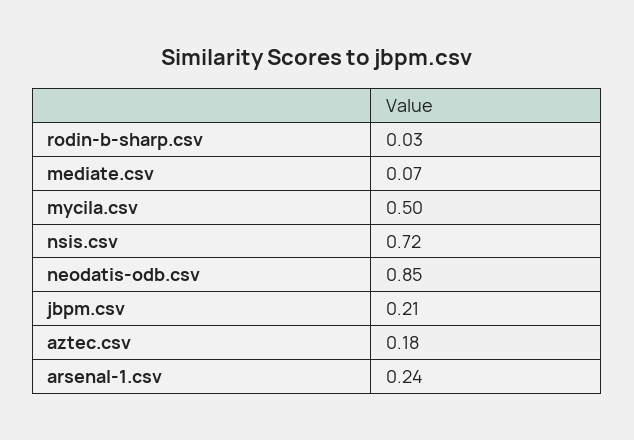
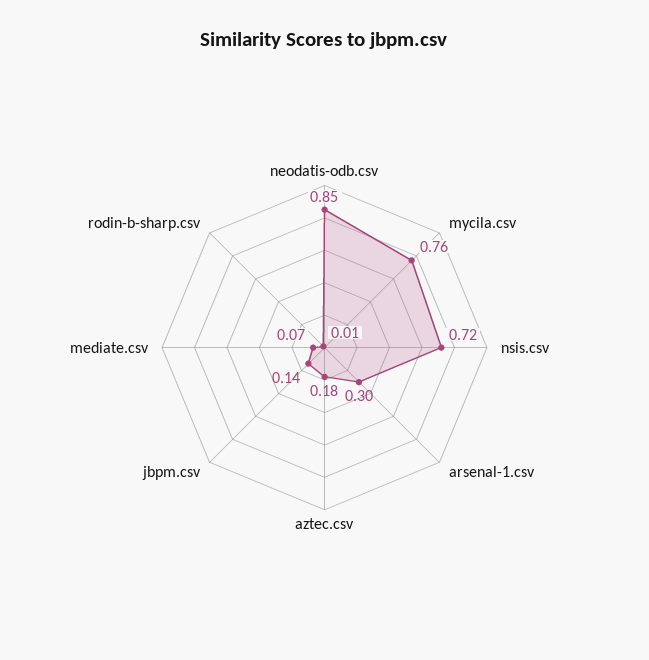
rodin-b-sharp.csv: 0.03 -> 0.01
mycila.csv: 0.5 -> 0.76
jbpm.csv: 0.21 -> 0.14
arsenal-1.csv: 0.24 -> 0.3

